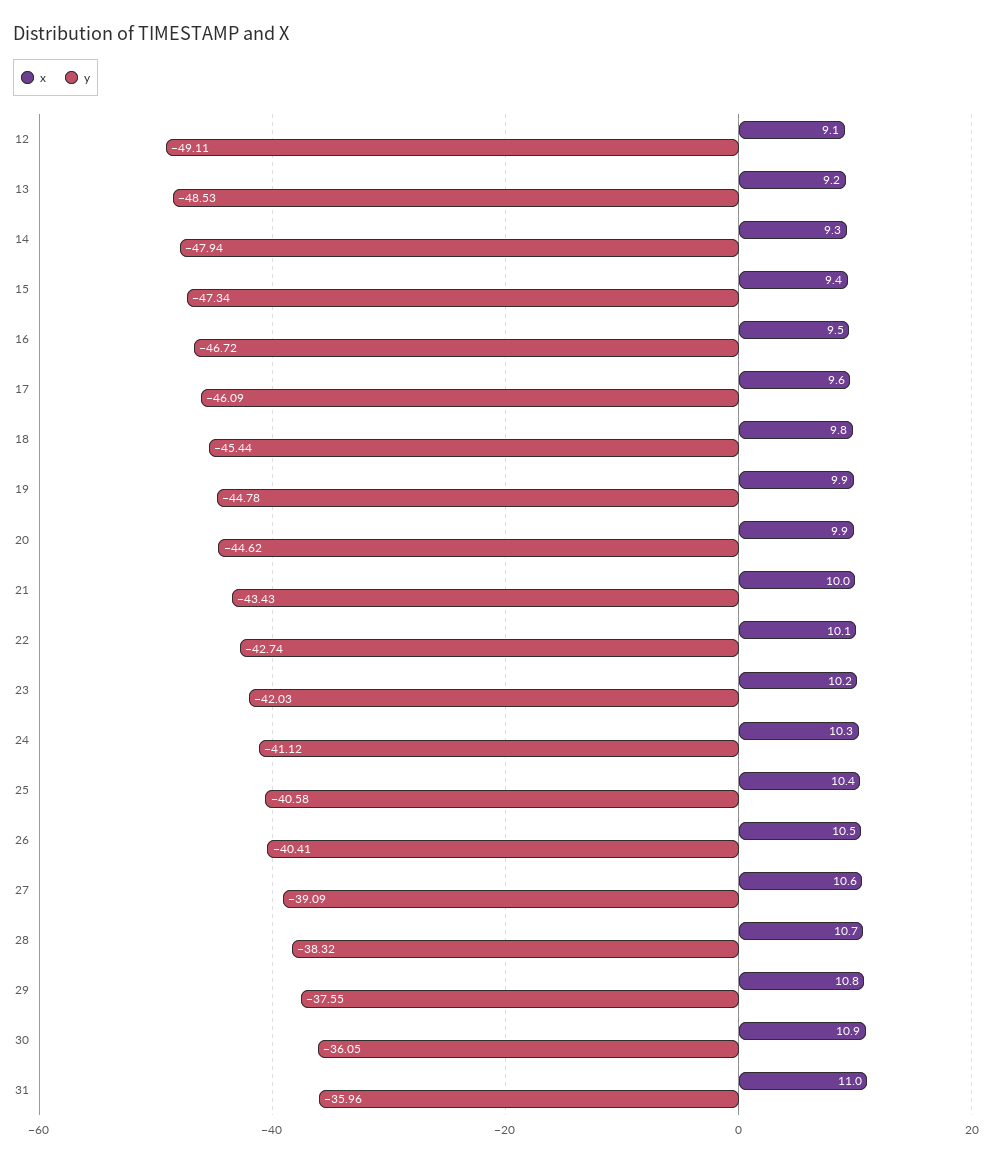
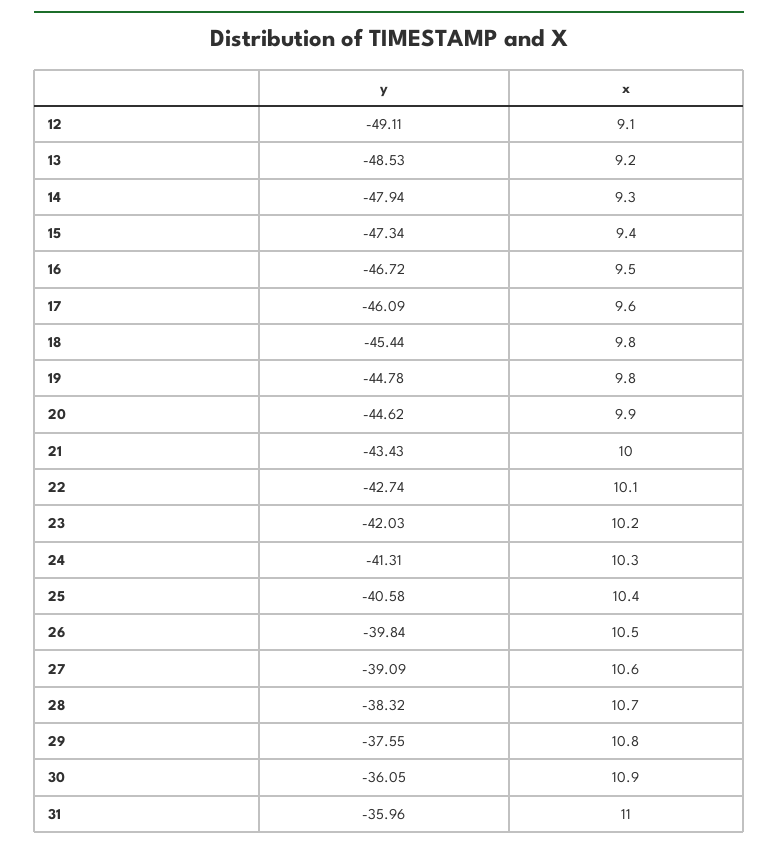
x, 19: 9.9 -> 9.8
y, 24: -41.12 -> -41.31
y, 26: -40.41 -> -39.84

